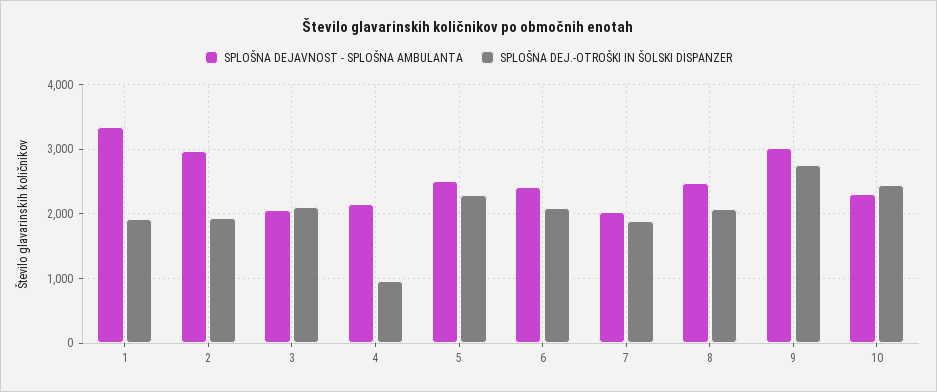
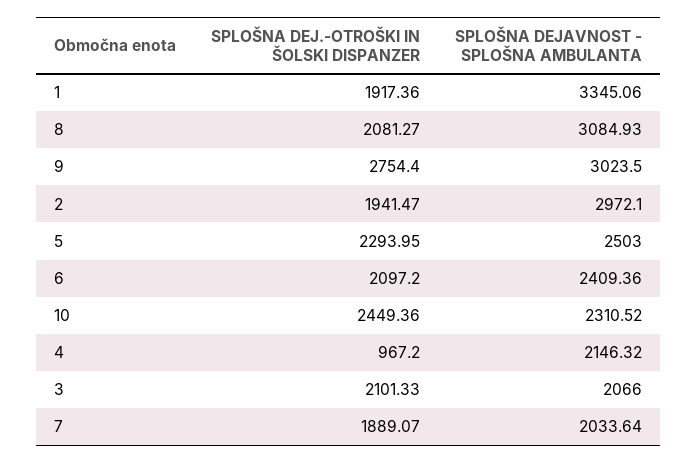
SPLOŠNA DEJAVNOST - SPLOŠNA AMBULANTA, 8: 2500 -> 3084.93

